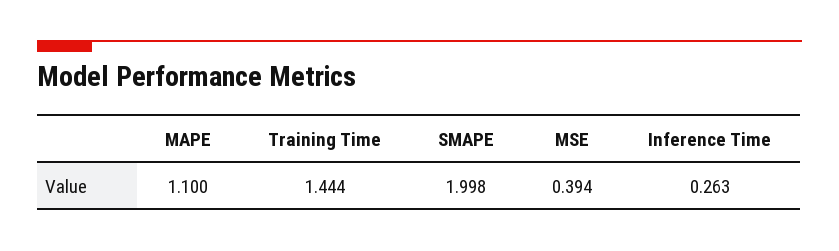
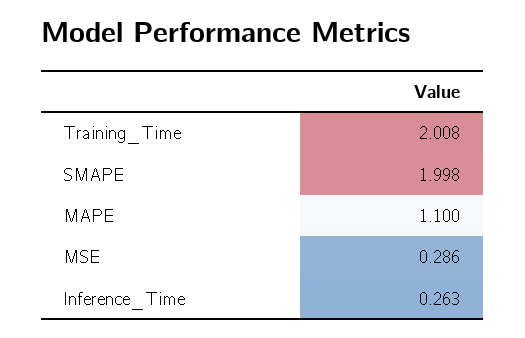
Training Time: 1.444 -> 2.008
MSE: 0.394 -> 0.286

